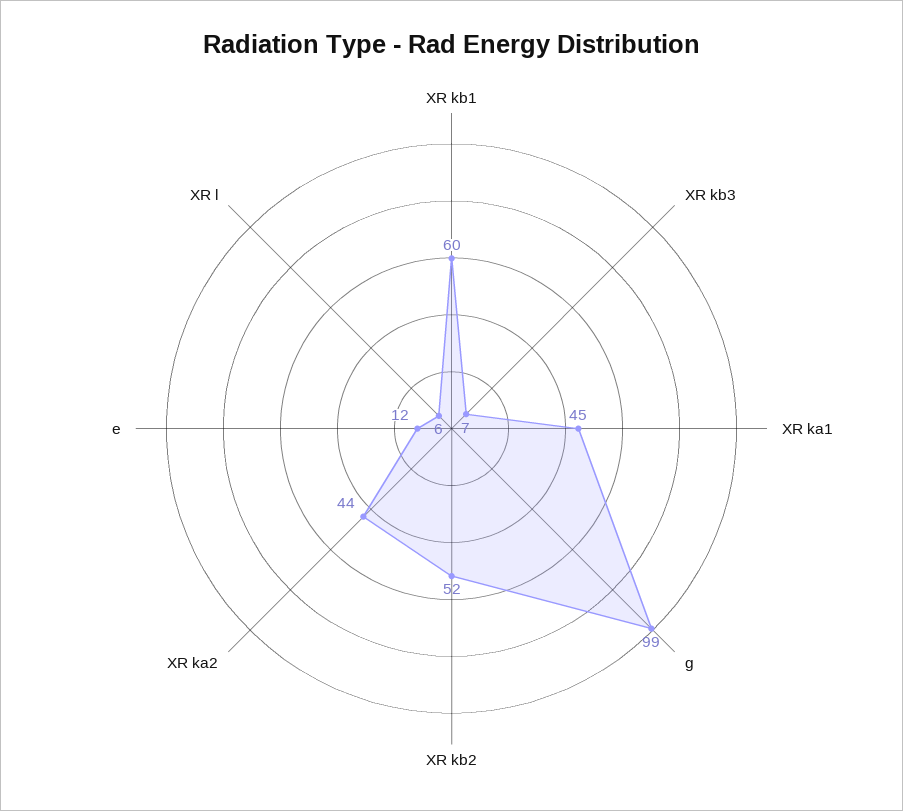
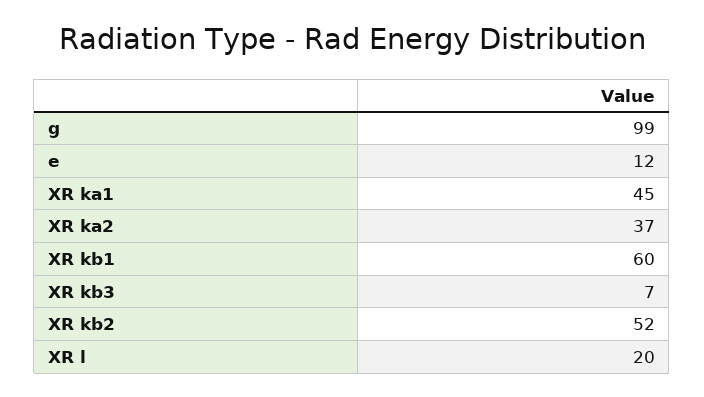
XR ka2: 44 -> 37
XR l: 6 -> 20

